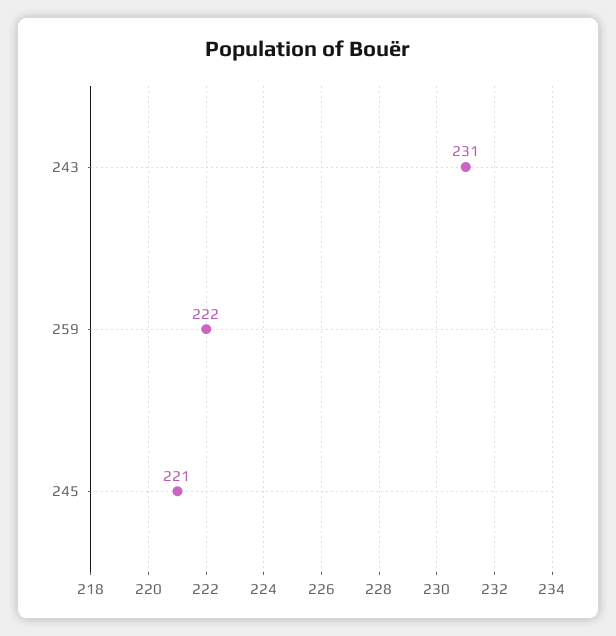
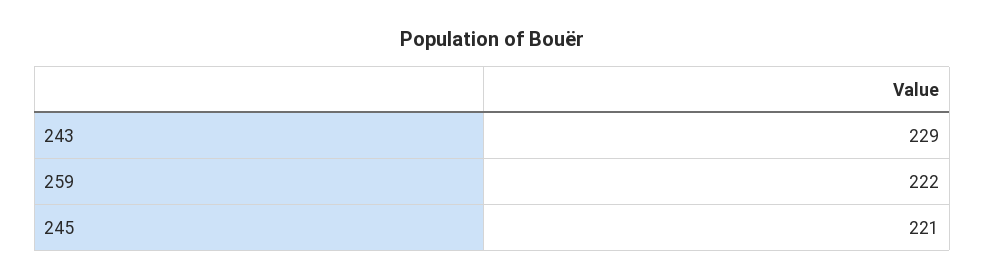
243: 231 -> 229

